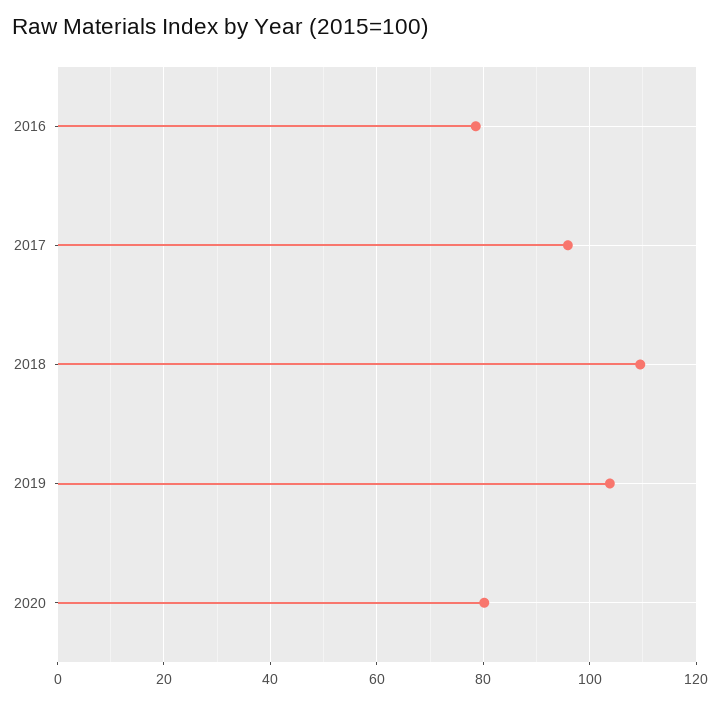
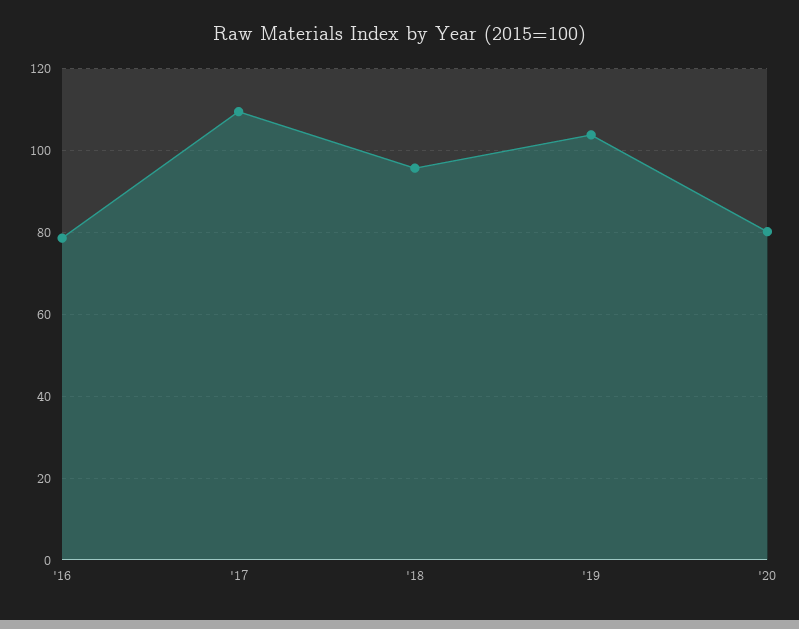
2017: 96 -> 110
2018: 110 -> 96

